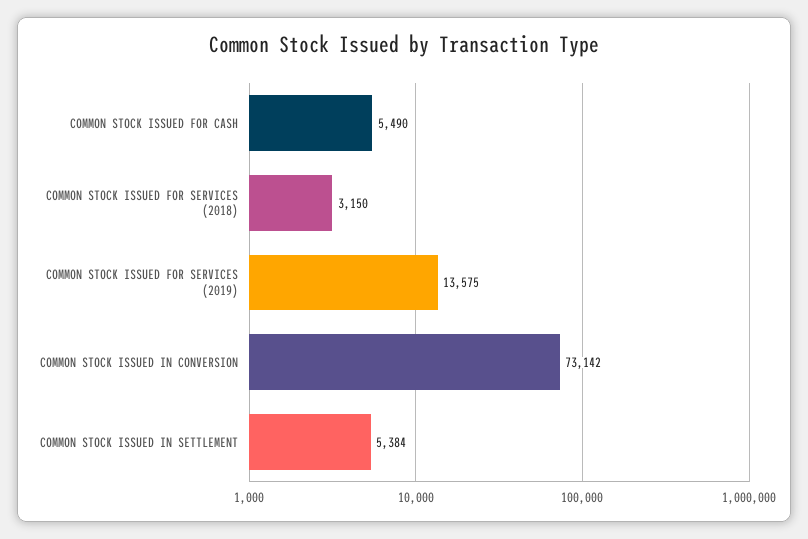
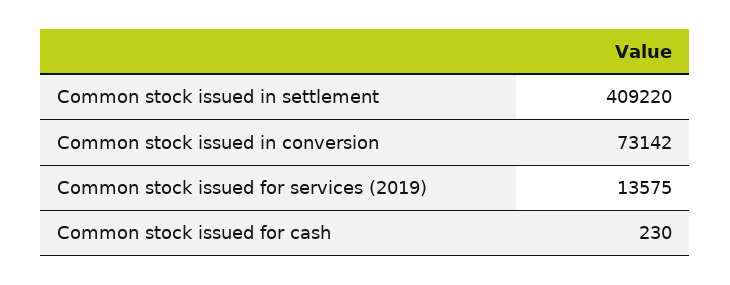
COMMON STOCK ISSUED FOR CASH: 5490 -> 230
COMMON STOCK ISSUED FOR SERVICES (2018): 3150 -> none
COMMON STOCK ISSUED IN SETTLEMENT: 5384 -> 409220

